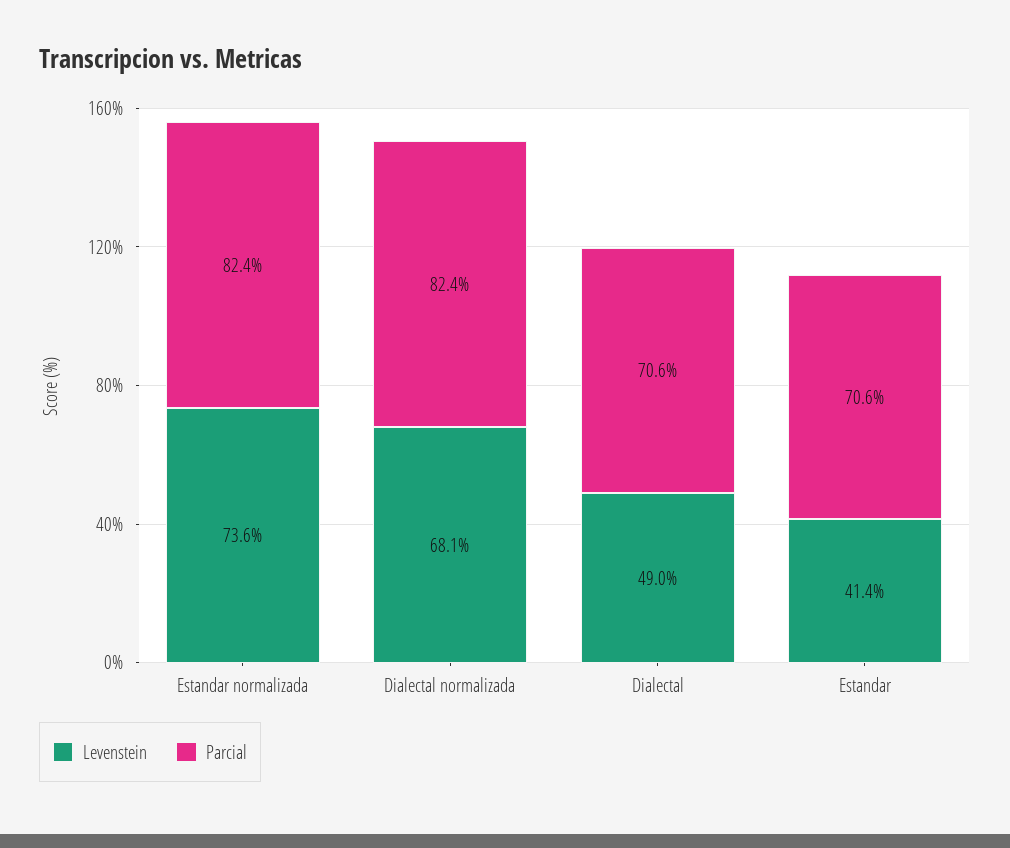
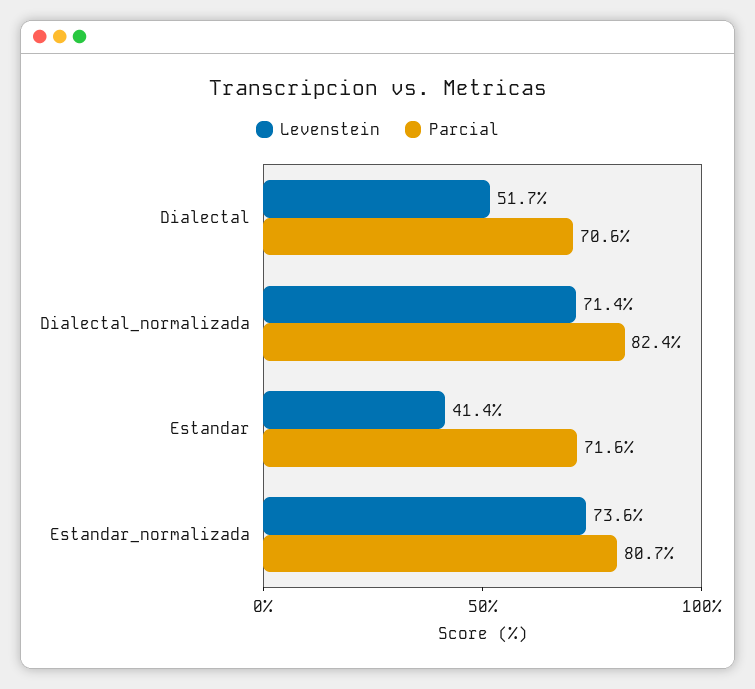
Parcial, Estandar normalizada: 82.4 -> 80.7
Levenstein, Dialectal normalizada: 68.1 -> 71.4
Levenstein, Dialectal: 49 -> 51.7
Parcial, Estandar: 70.6 -> 71.6

